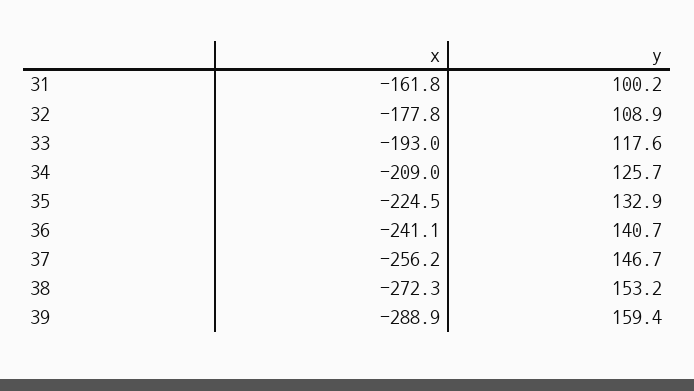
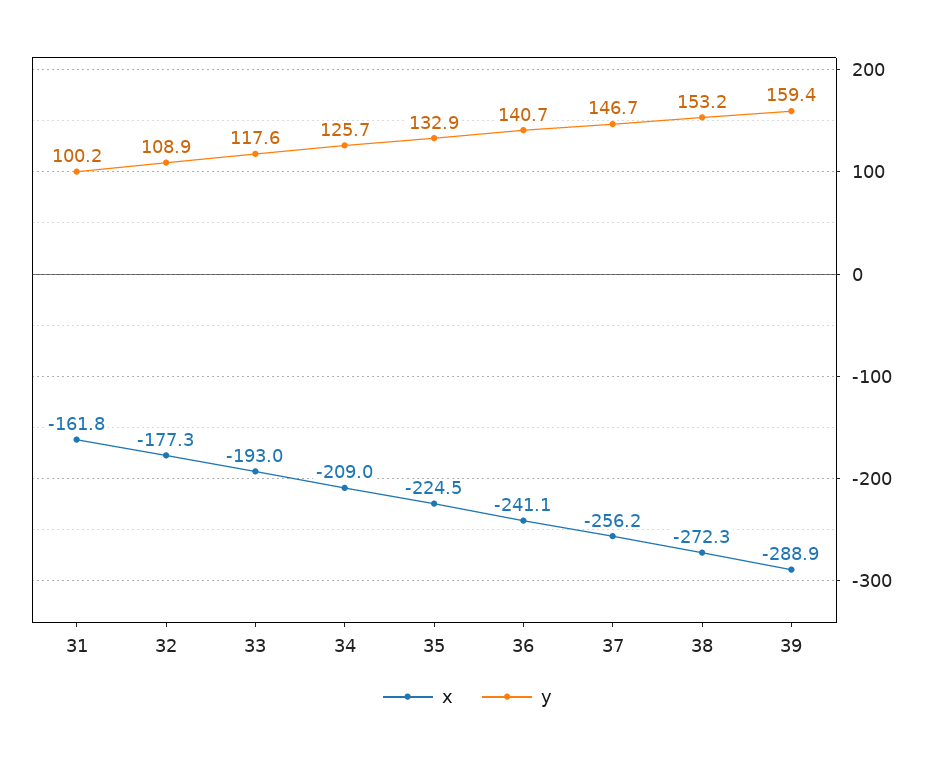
x, 32: -177.8 -> -177.3

